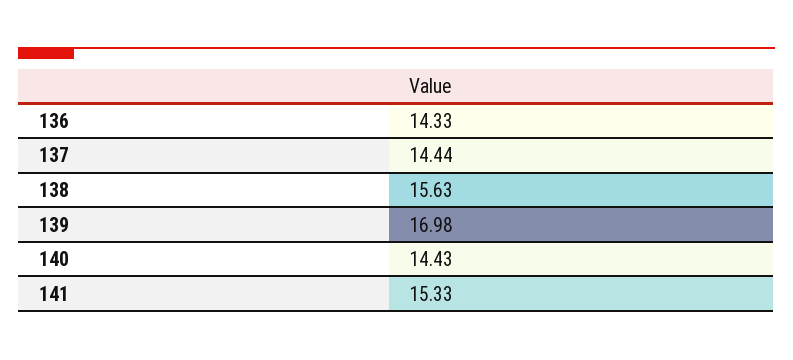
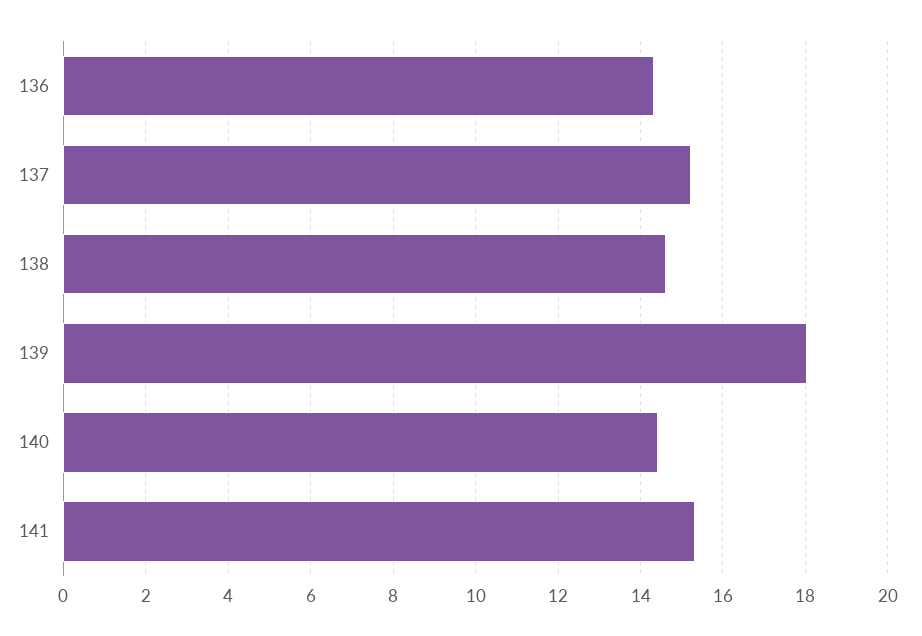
137: 14.44 -> 15.2
138: 15.63 -> 14.6
139: 16.98 -> 18

